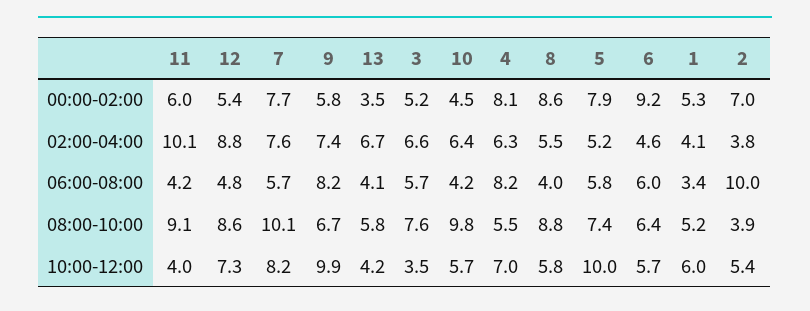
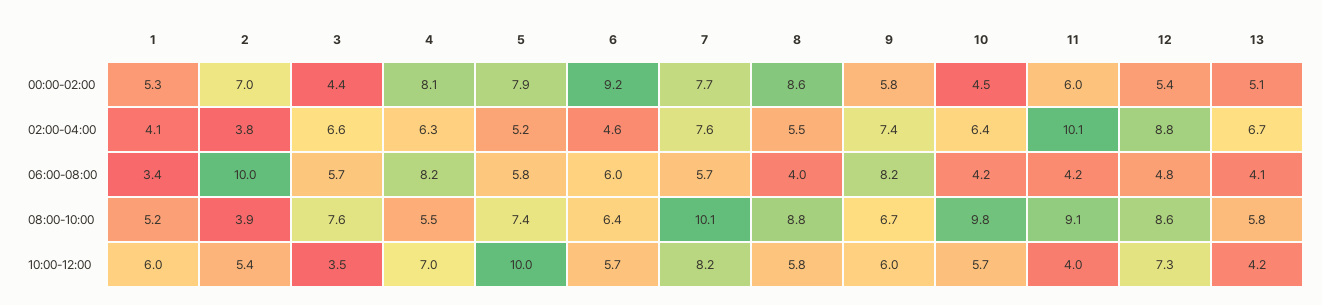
13, 00:00-02:00: 3.5 -> 5.1
3, 00:00-02:00: 5.2 -> 4.4
9, 10:00-12:00: 9.9 -> 6

